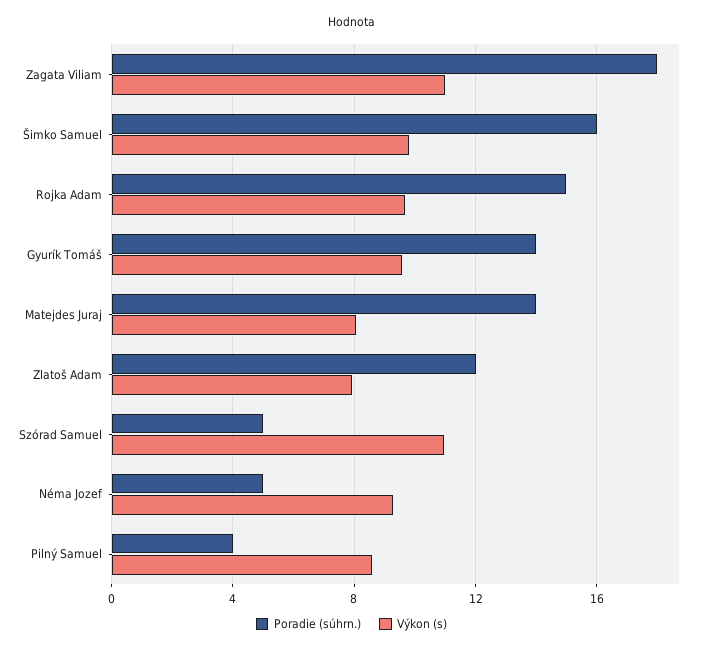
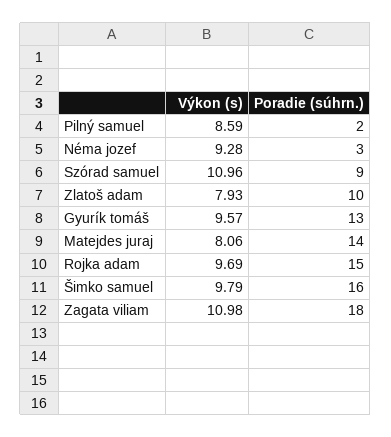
Poradie (súhrn.), Gyurík Tomáš: 14 -> 13
Poradie (súhrn.), Zlatoš Adam: 12 -> 10
Poradie (súhrn.), Szórad Samuel: 5 -> 9
Poradie (súhrn.), Néma Jozef: 5 -> 3
Poradie (súhrn.), Pilný Samuel: 4 -> 2

